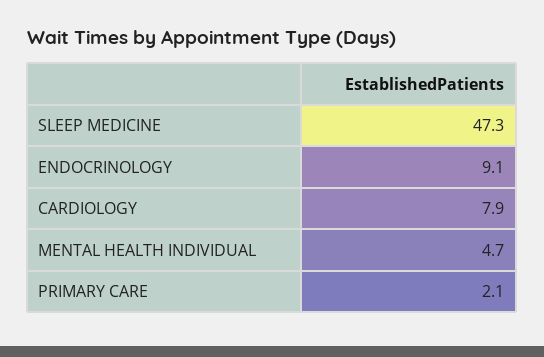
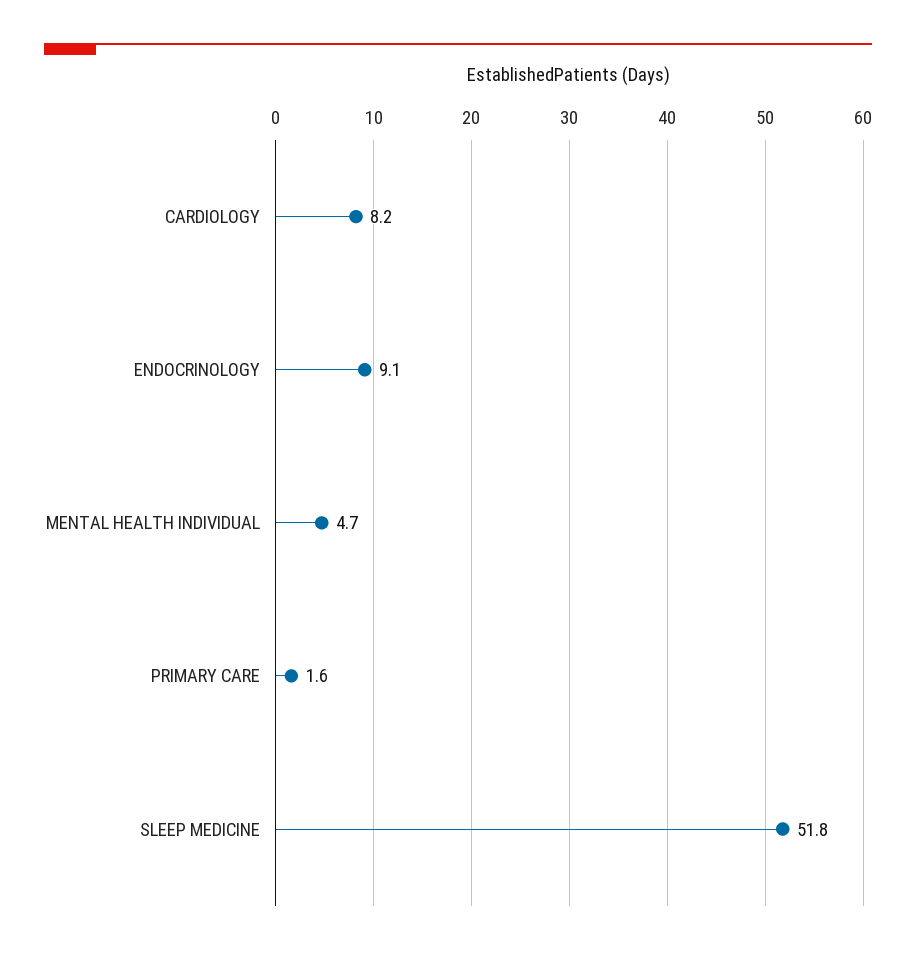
SLEEP MEDICINE: 47.3 -> 51.8
CARDIOLOGY: 7.9 -> 8.2
PRIMARY CARE: 2.1 -> 1.6

